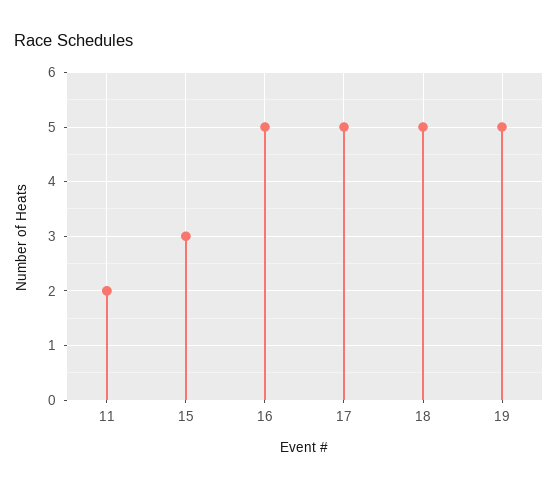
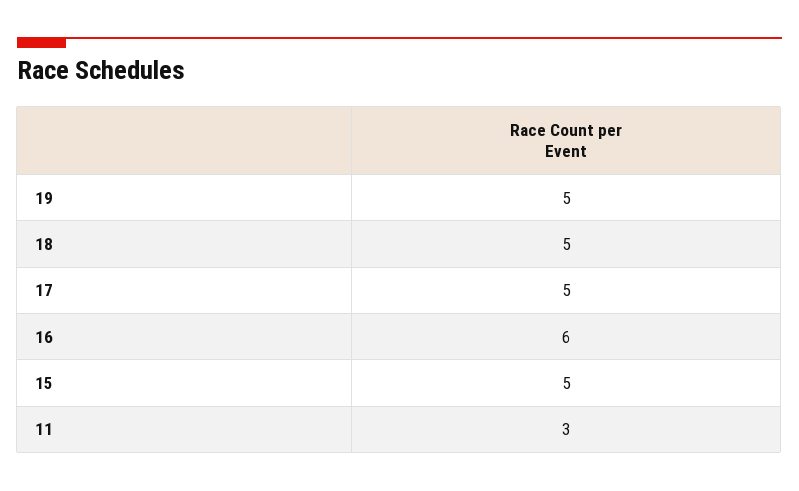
11: 2 -> 3
15: 3 -> 5
16: 5 -> 6

